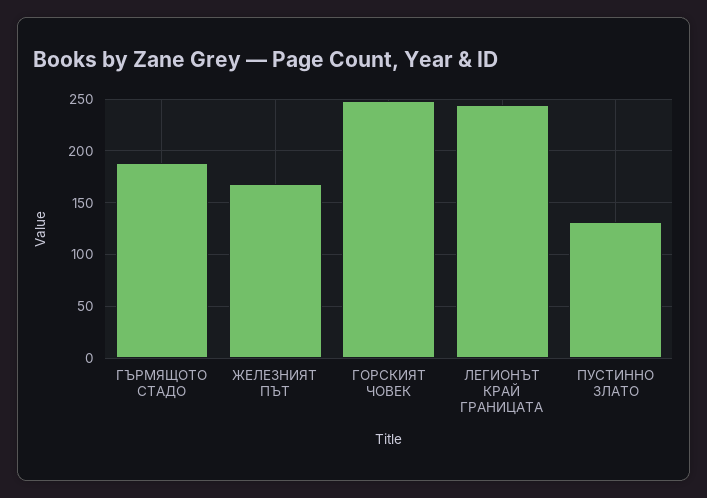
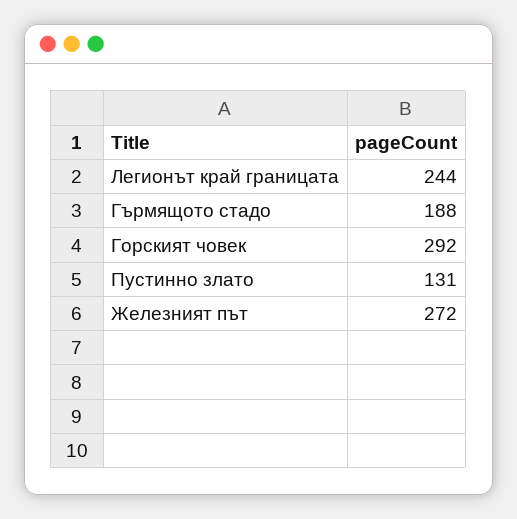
ЖЕЛЕЗНИЯТ ПЪТ: 170 -> 272
ГОРСКИЯТ ЧОВЕК: 250 -> 292

